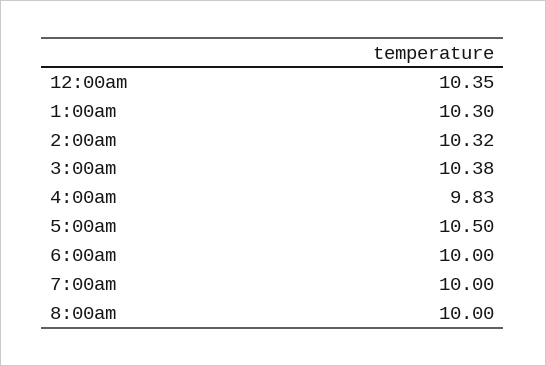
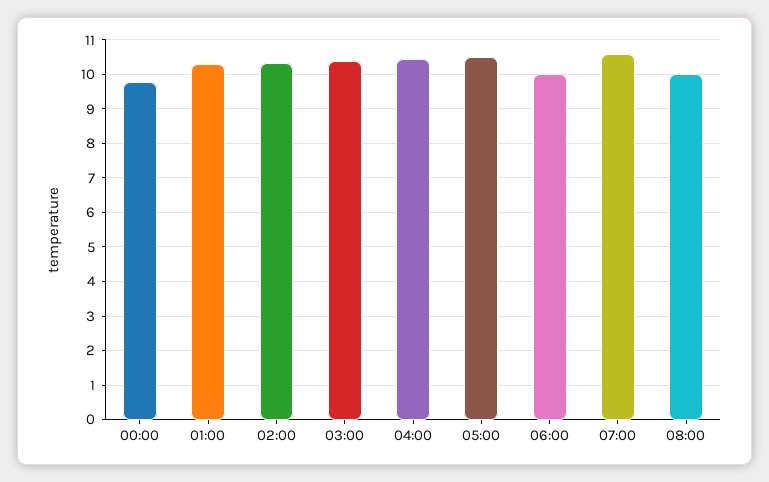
12:00am: 10.35 -> 9.8
4:00am: 9.83 -> 10.4
7:00am: 10 -> 10.6

